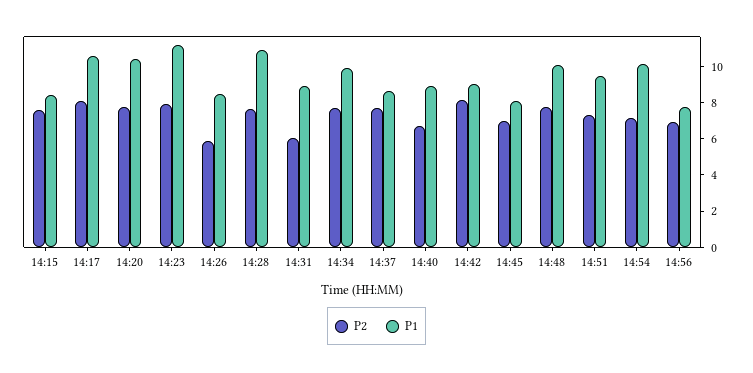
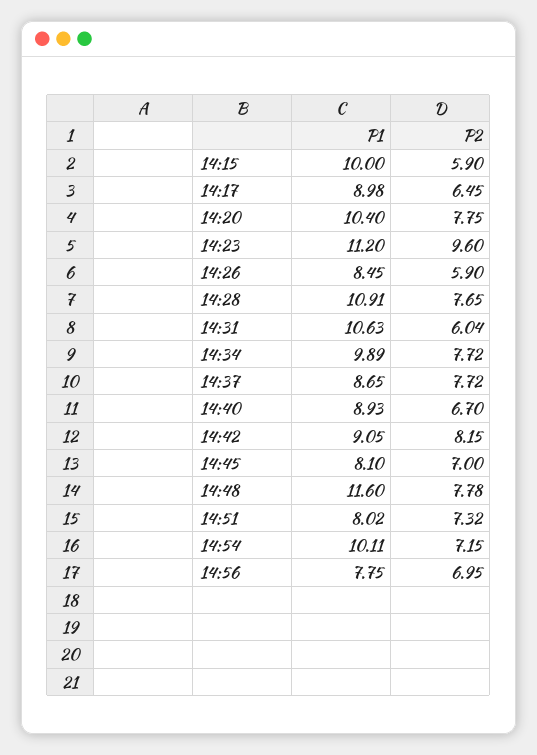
P2, 14:15: 7.5 -> 5.9
P1, 14:15: 8.5 -> 10
P2, 14:17: 8 -> 6.45
P1, 14:17: 10.5 -> 8.98
P2, 14:23: 8 -> 9.6
P1, 14:31: 9 -> 10.63
P1, 14:48: 10 -> 11.6
P1, 14:51: 9.5 -> 8.02

